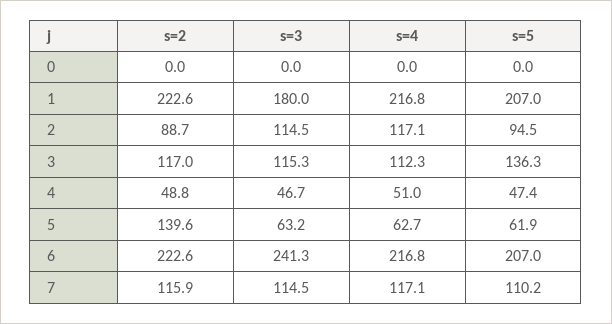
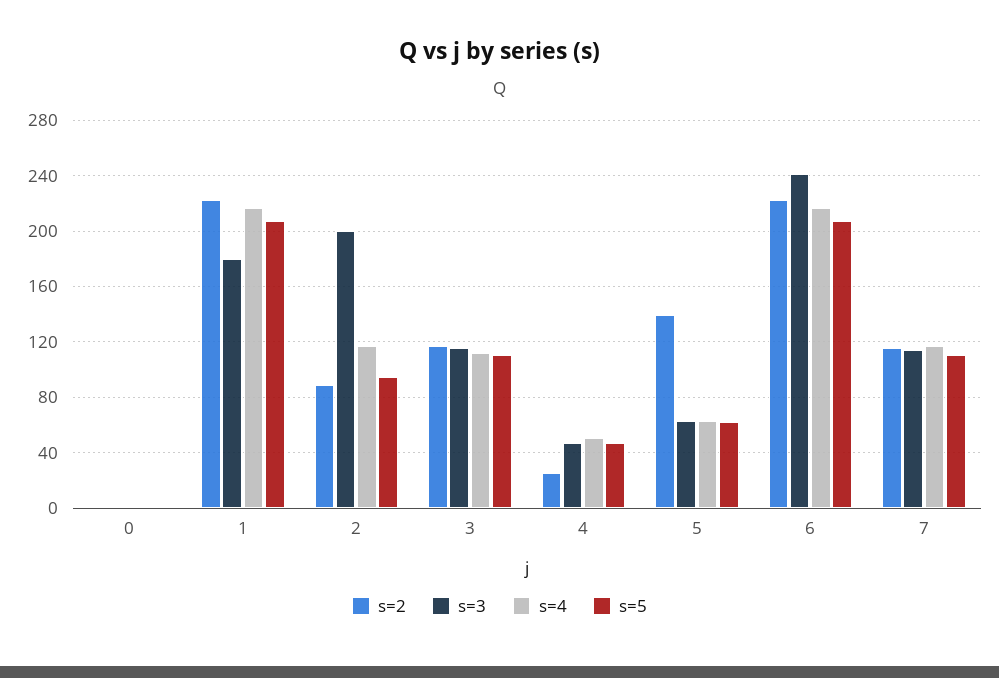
s=3, 2: 114.5 -> 200
s=5, 3: 136.3 -> 110
s=2, 4: 48.8 -> 25

